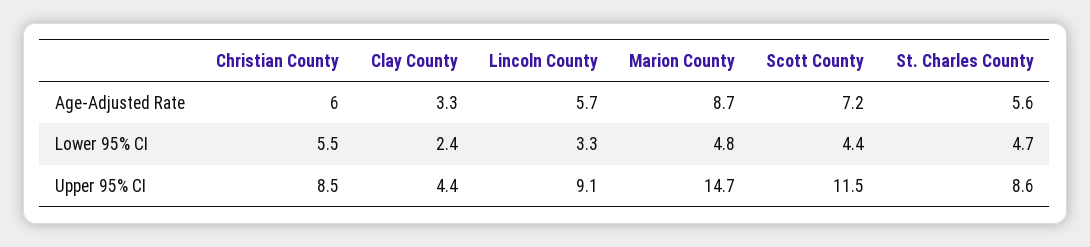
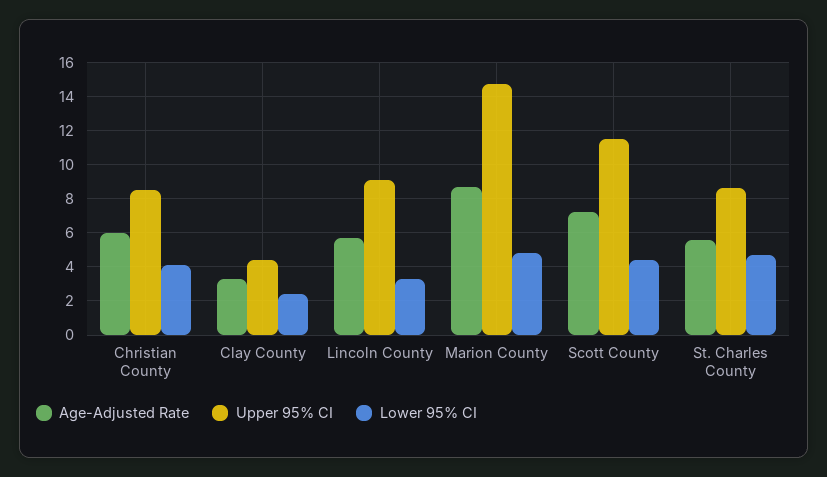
Lower 95% CI, Christian County: 5.5 -> 4

